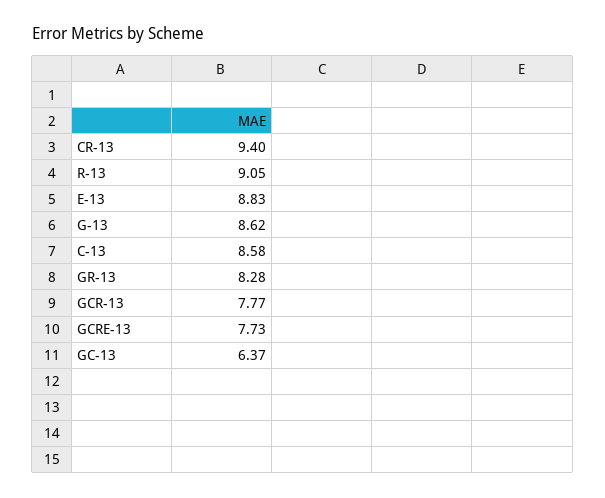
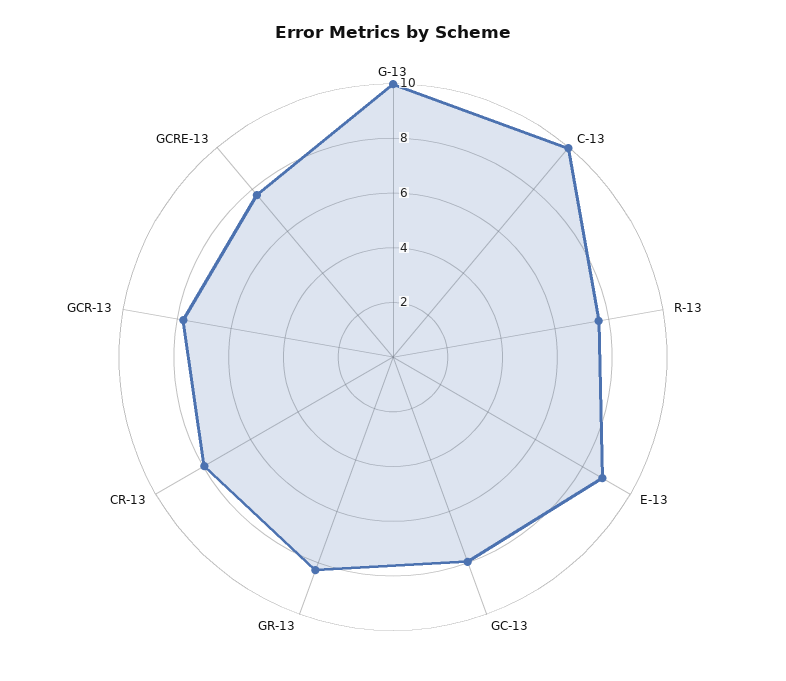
CR-13: 9.4 -> 8
R-13: 9.05 -> 7.5
G-13: 8.62 -> 10
C-13: 8.58 -> 10
GC-13: 6.37 -> 8

